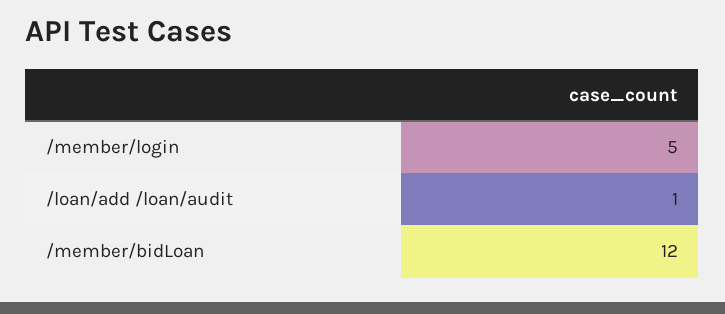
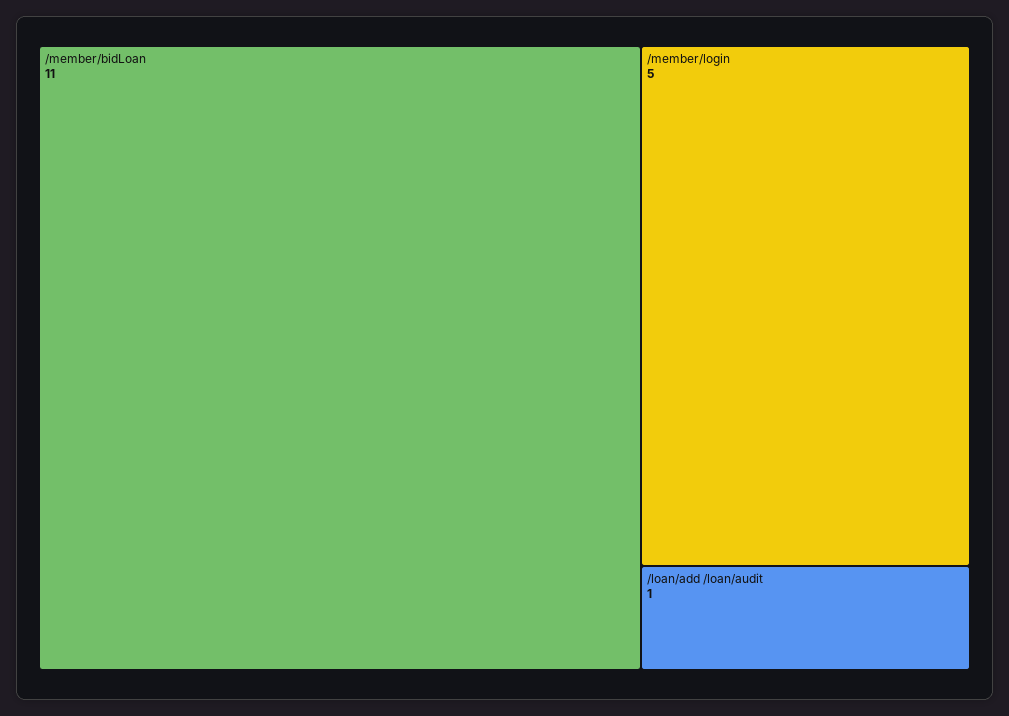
/member/bidLoan: 12 -> 11

